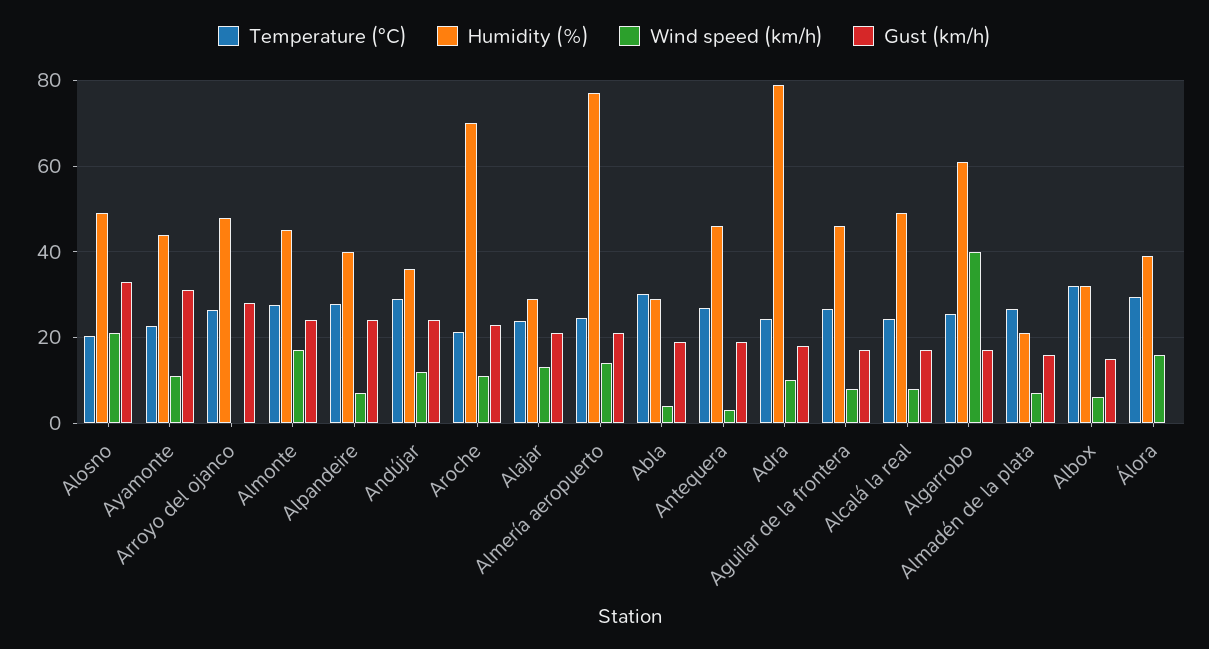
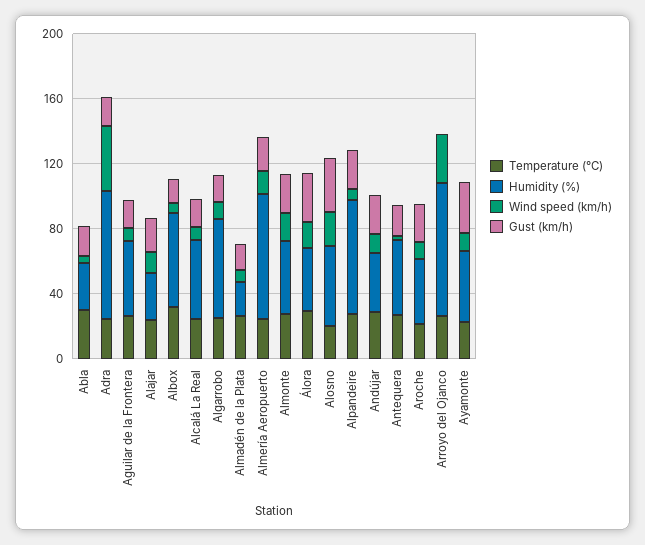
Humidity (%), Arroyo del ojanco: 48 -> 80
Wind speed (km/h), Arroyo del ojanco: 0 -> 30
Gust (km/h), Arroyo del ojanco: 28 -> 0
Humidity (%), Alpandeire: 40 -> 70
Humidity (%), Aroche: 70 -> 40
Wind speed (km/h), Adra: 10 -> 40
Wind speed (km/h), Algarrobo: 40 -> 10
Humidity (%), Albox: 32 -> 60
Gust (km/h), Álora: 0 -> 30

